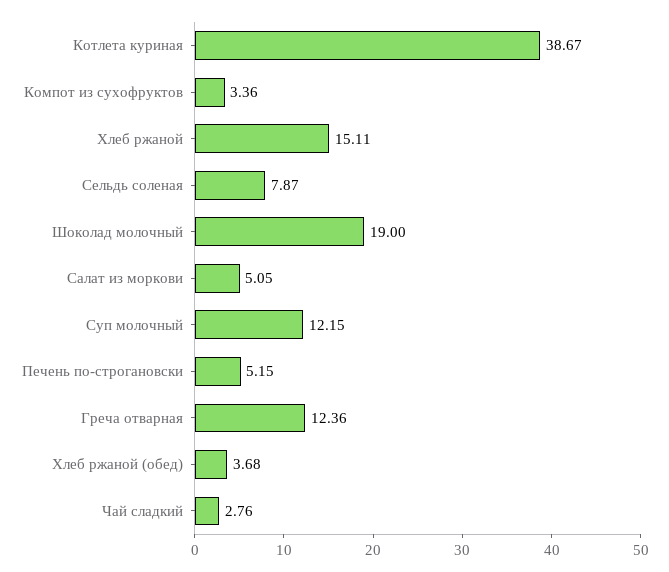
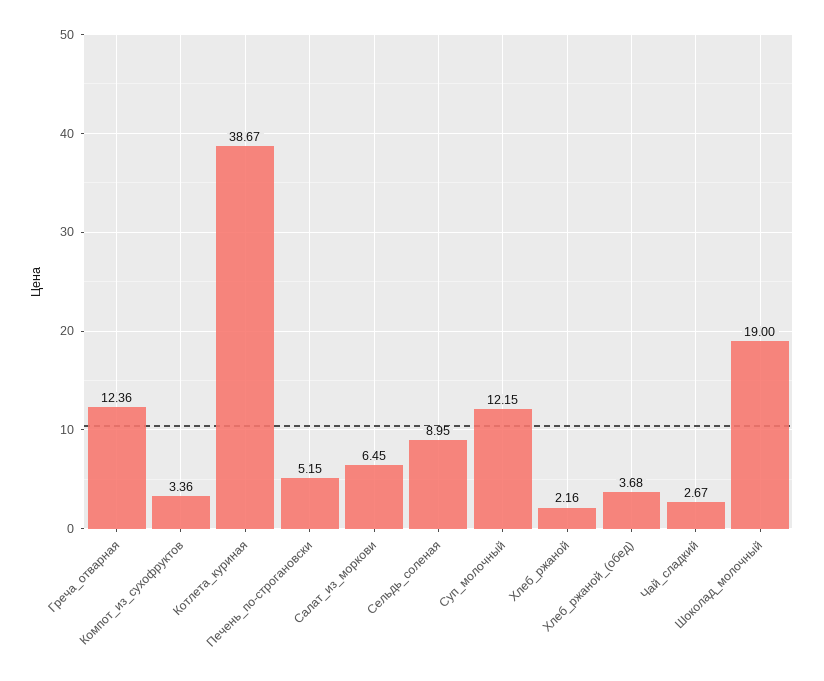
Хлеб ржаной: 15.11 -> 2.16
Сельдь соленая: 7.87 -> 8.95
Салат из моркови: 5.05 -> 6.45
Чай сладкий: 2.76 -> 2.67

